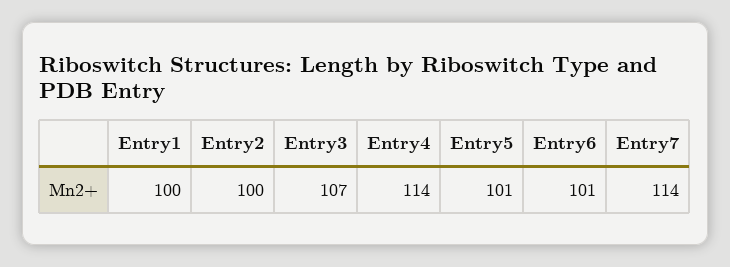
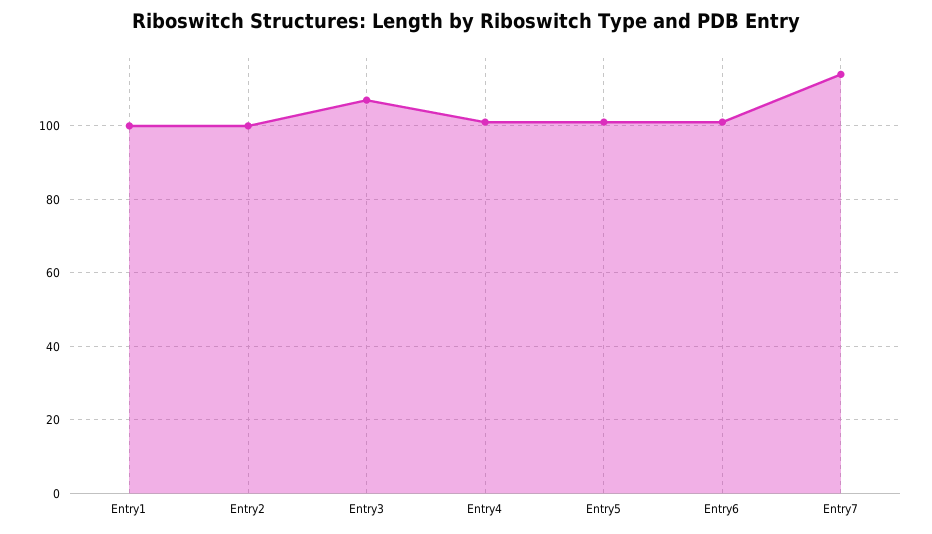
Entry4: 114 -> 100

